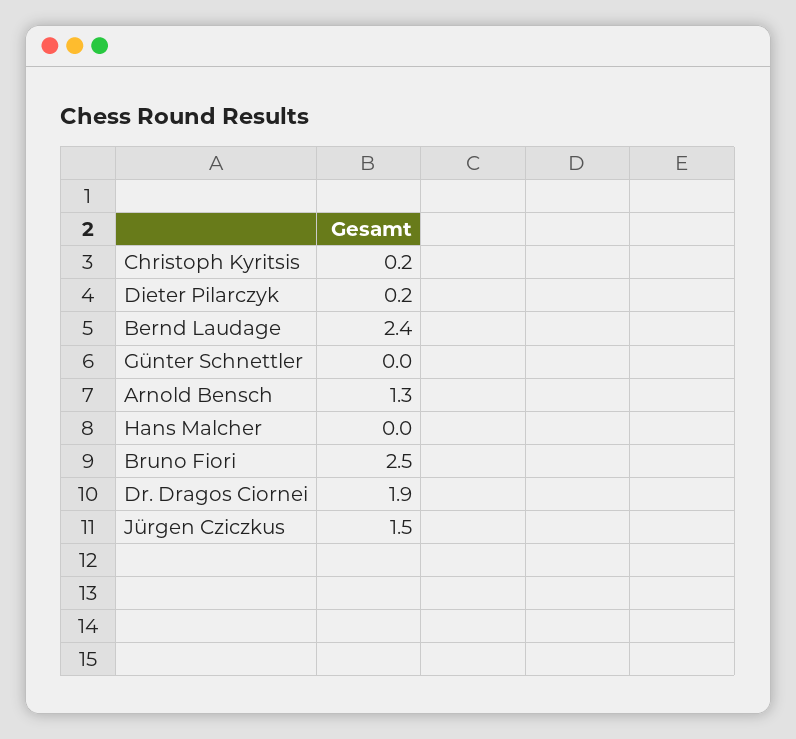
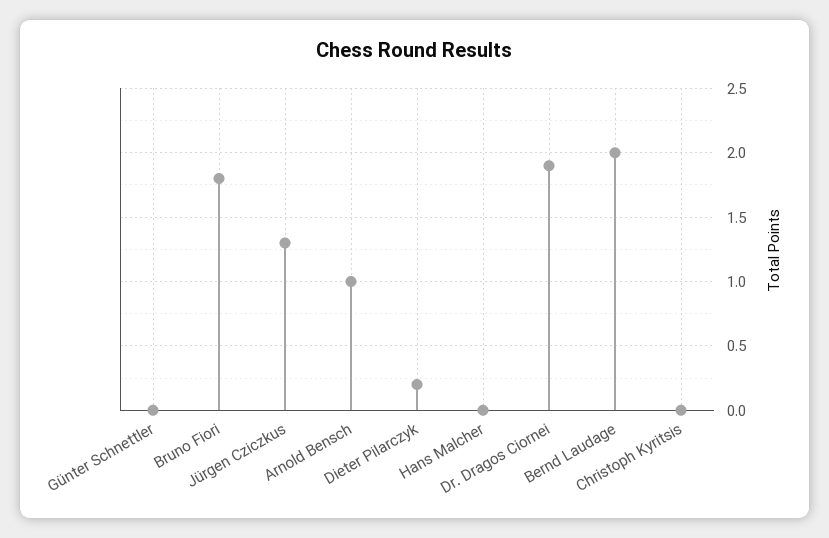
Christoph Kyritsis: 0.2 -> 0
Bernd Laudage: 2.4 -> 2
Arnold Bensch: 1.3 -> 1
Bruno Fiori: 2.5 -> 1.8
Jürgen Cziczkus: 1.5 -> 1.3

